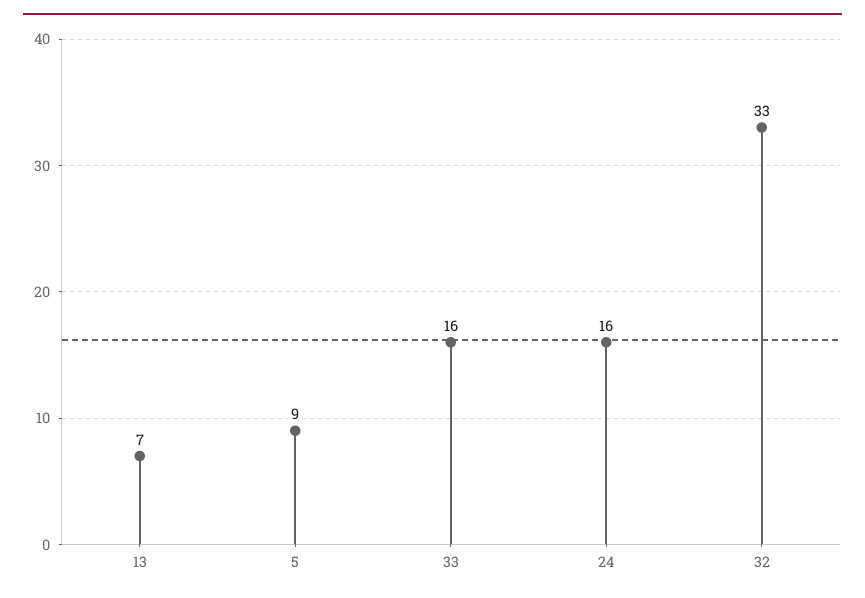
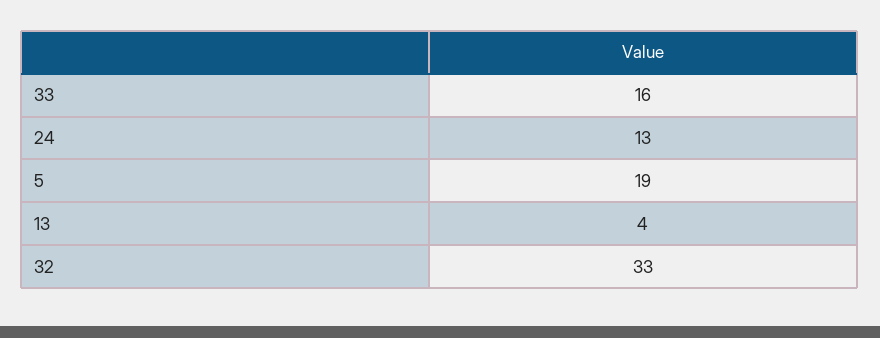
13: 7 -> 4
5: 9 -> 19
24: 16 -> 13

